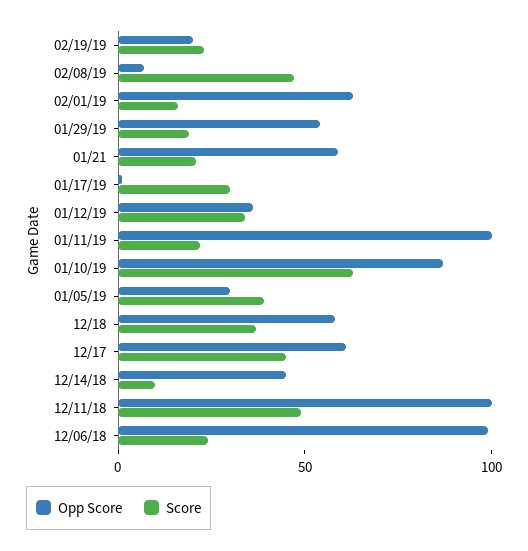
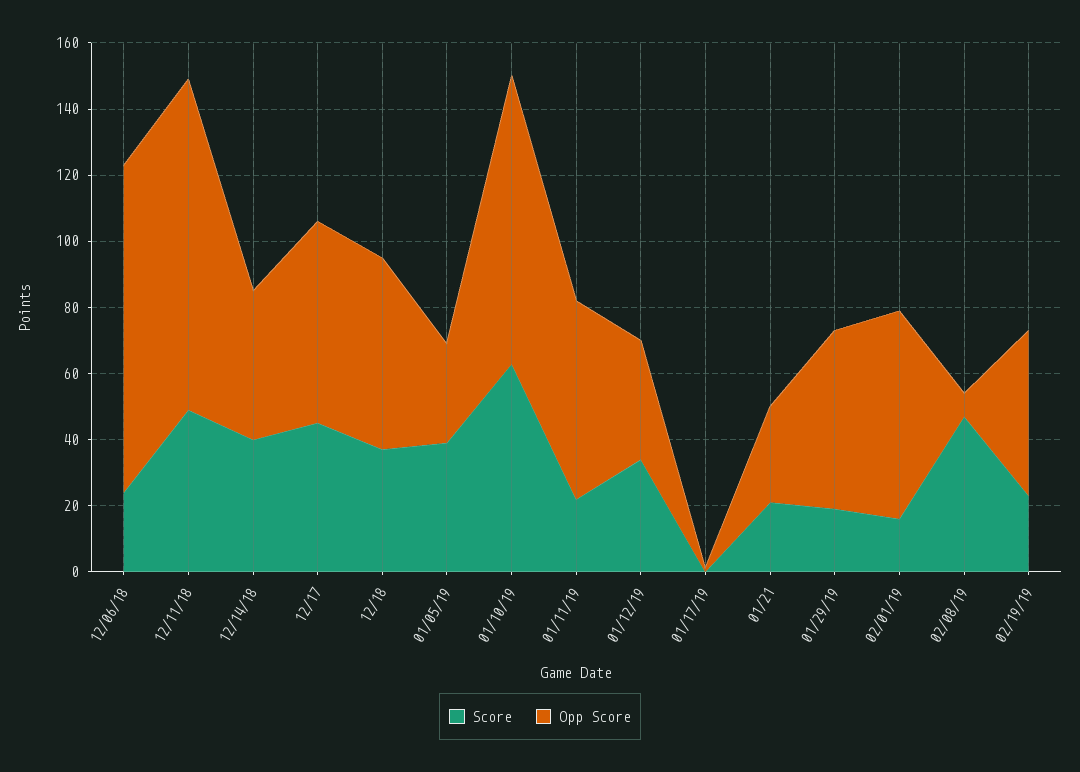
Opp Score, 02/19/19: 20 -> 50
Opp Score, 01/21: 60 -> 30
Score, 01/17/19: 30 -> 0
Opp Score, 01/11/19: 100 -> 60
Score, 12/14/18: 10 -> 40

